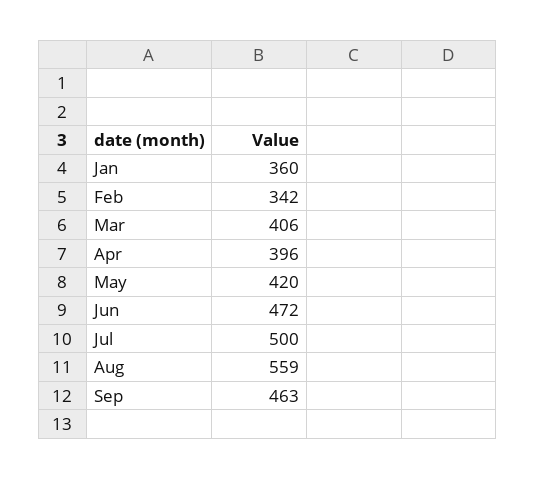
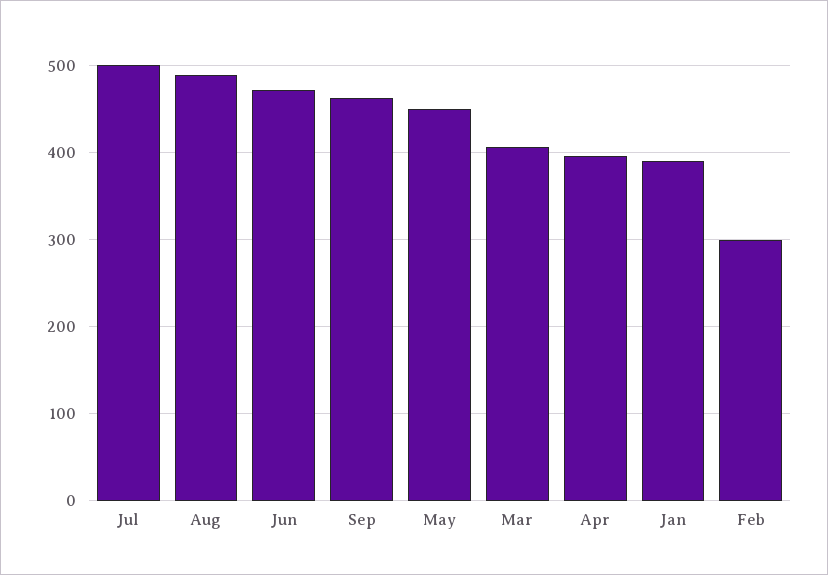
Jan: 360 -> 390
Feb: 342 -> 300
May: 420 -> 450
Aug: 559 -> 490

